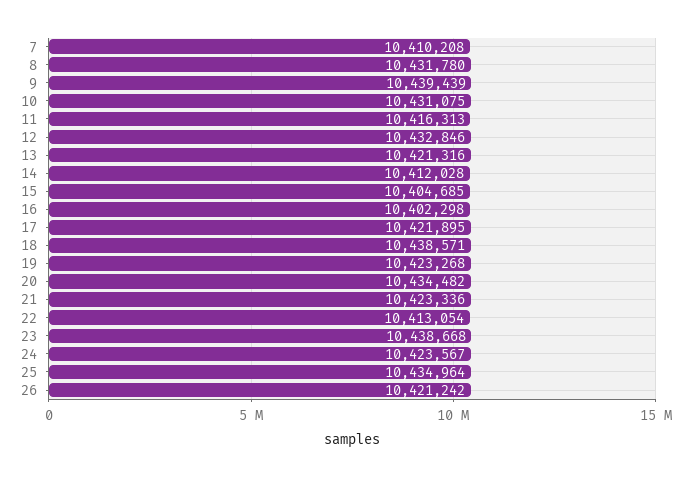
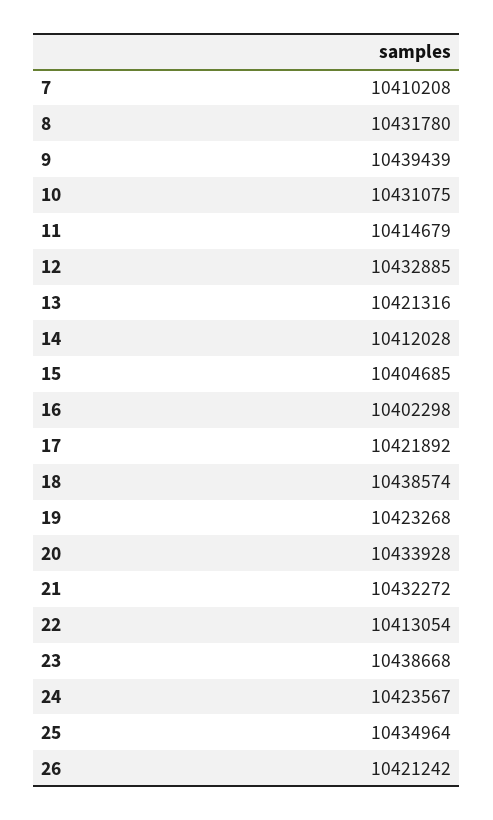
11: 10416313 -> 10414679
12: 10432846 -> 10432885
17: 10421895 -> 10421892
18: 10438571 -> 10438574
20: 10434482 -> 10433928
21: 10423336 -> 10432272

